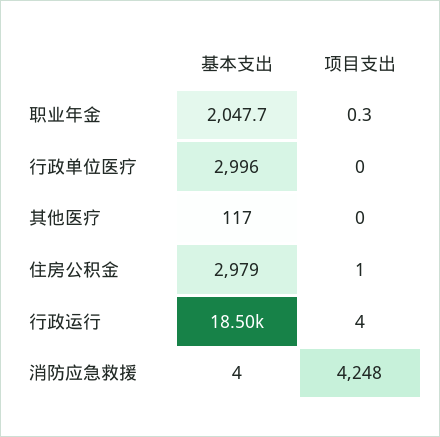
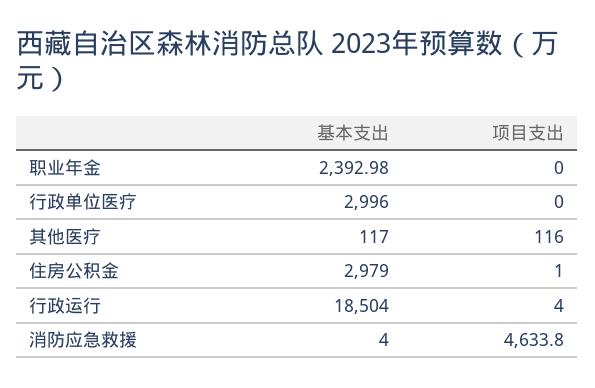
基本支出, 职业年金: 2047.7 -> 2392.98
项目支出, 职业年金: 0.3 -> 0
项目支出, 其他医疗: 0 -> 116
项目支出, 消防应急救援: 4248 -> 4633.8

